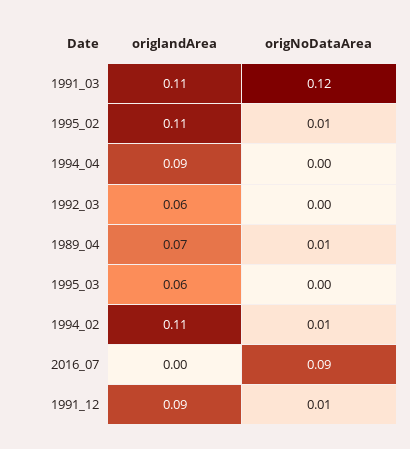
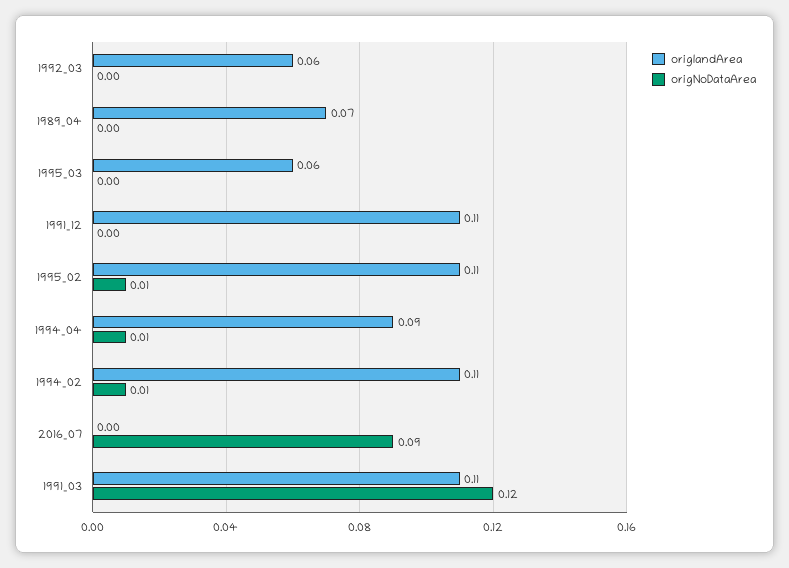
origNoDataArea, 1994_04: 0 -> 0.01
origNoDataArea, 1989_04: 0.01 -> 0
origlandArea, 1991_12: 0.09 -> 0.11
origNoDataArea, 1991_12: 0.01 -> 0

